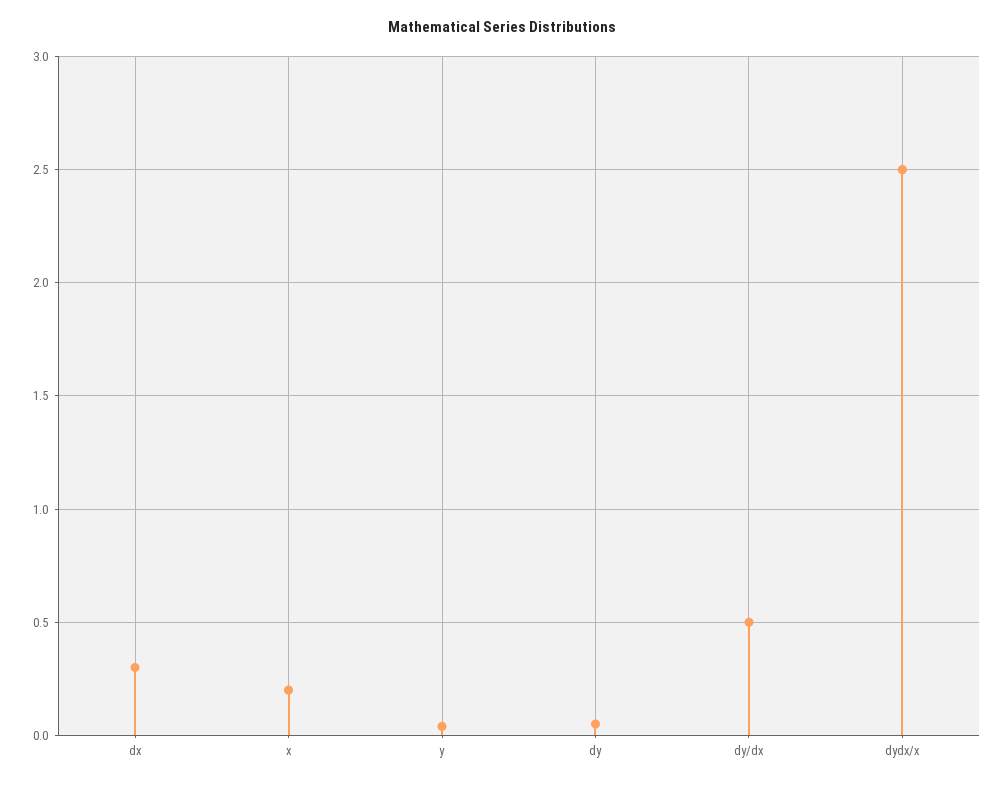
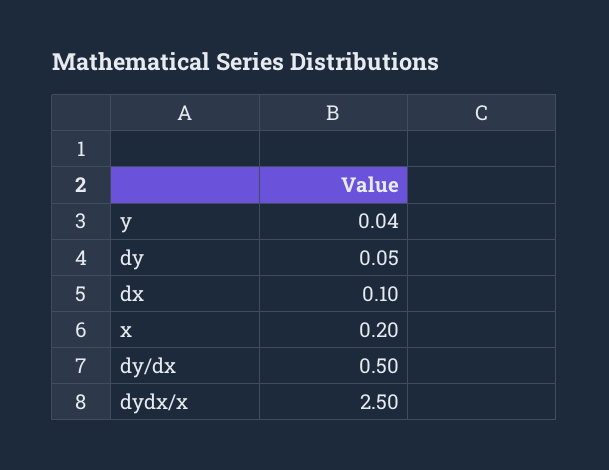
dx: 0.3 -> 0.1

